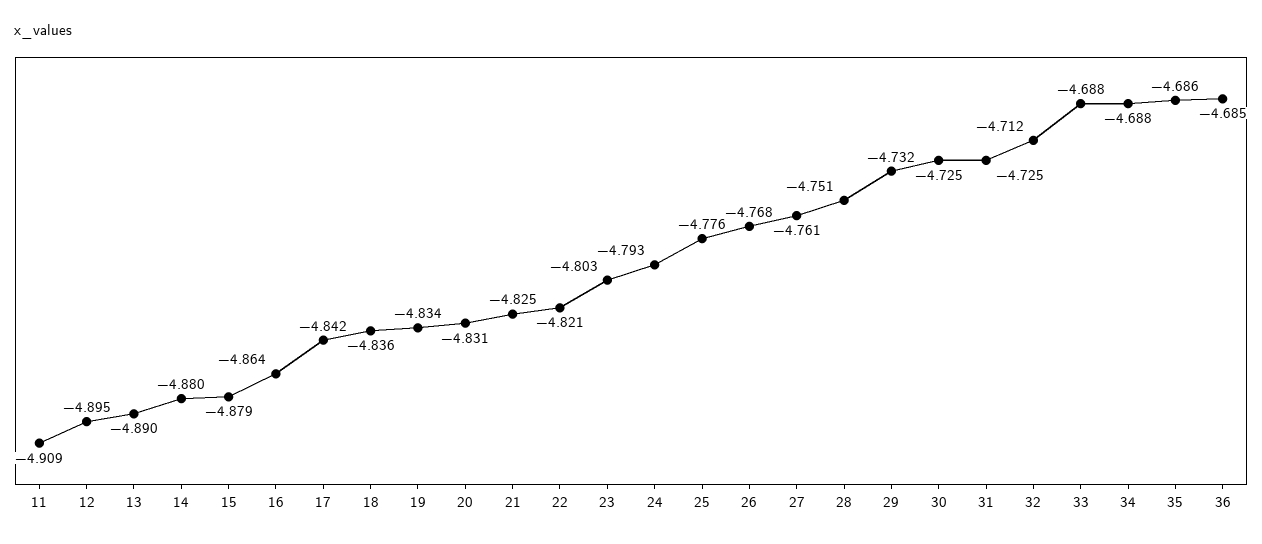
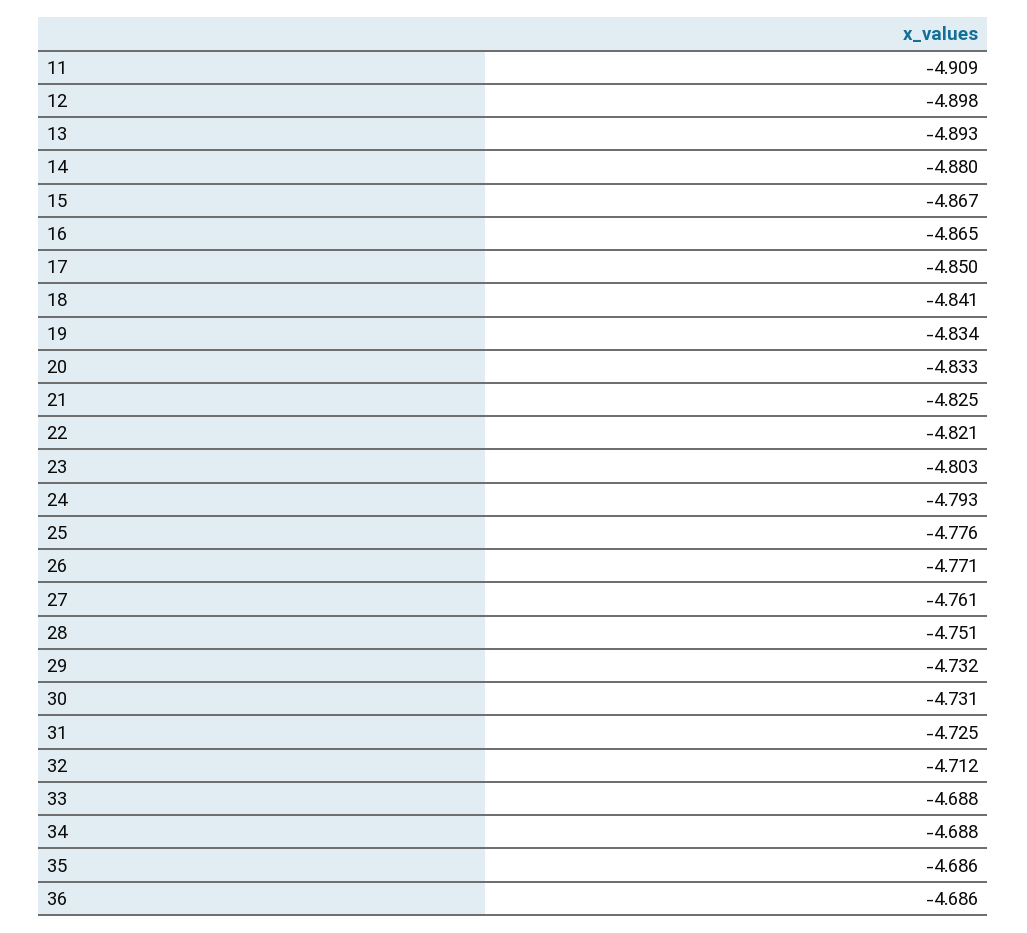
12: -4.895 -> -4.898
13: -4.89 -> -4.893
15: -4.879 -> -4.867
16: -4.864 -> -4.865
17: -4.842 -> -4.85
18: -4.836 -> -4.841
20: -4.831 -> -4.833
26: -4.768 -> -4.771
30: -4.725 -> -4.731
36: -4.685 -> -4.686

